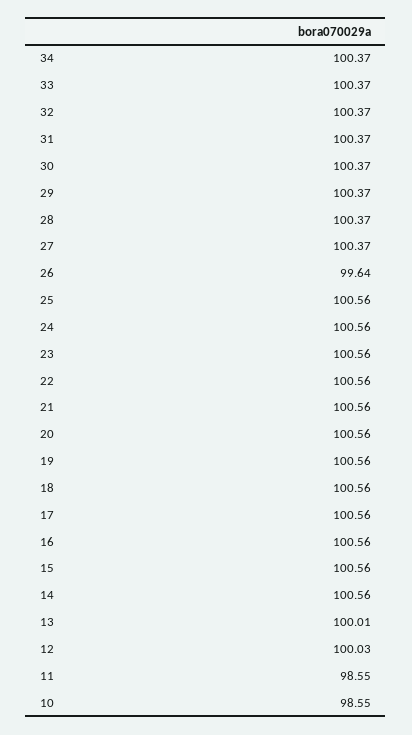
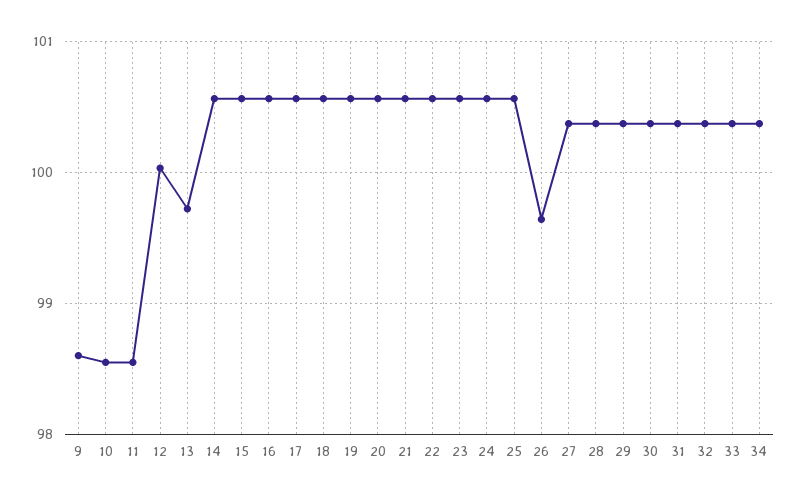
13: 100.01 -> 99.7
9: none -> 98.6

